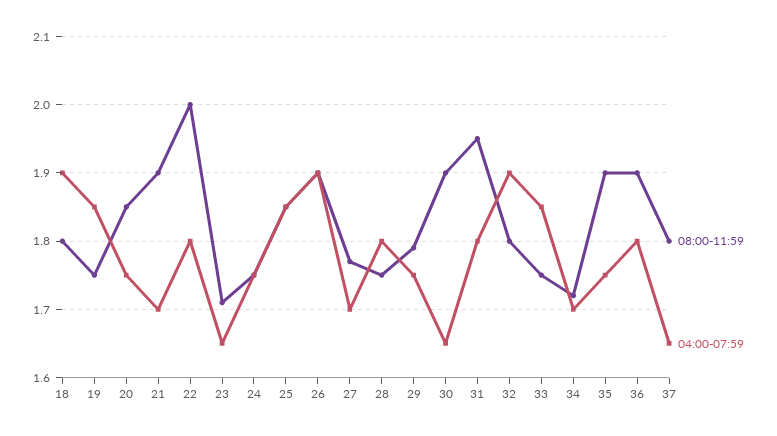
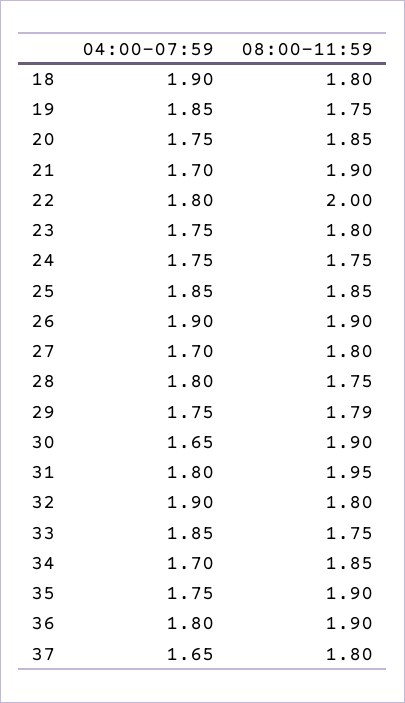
08:00-11:59, 23: 1.71 -> 1.8
04:00-07:59, 23: 1.65 -> 1.75
08:00-11:59, 27: 1.77 -> 1.8
08:00-11:59, 34: 1.72 -> 1.85

